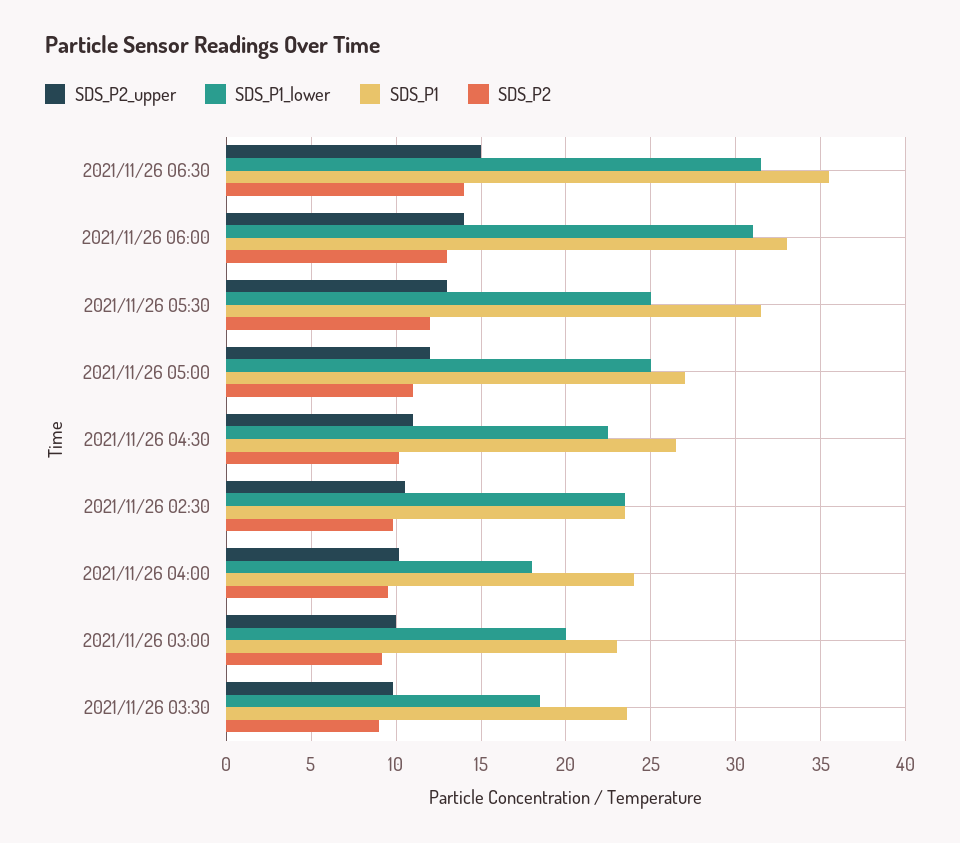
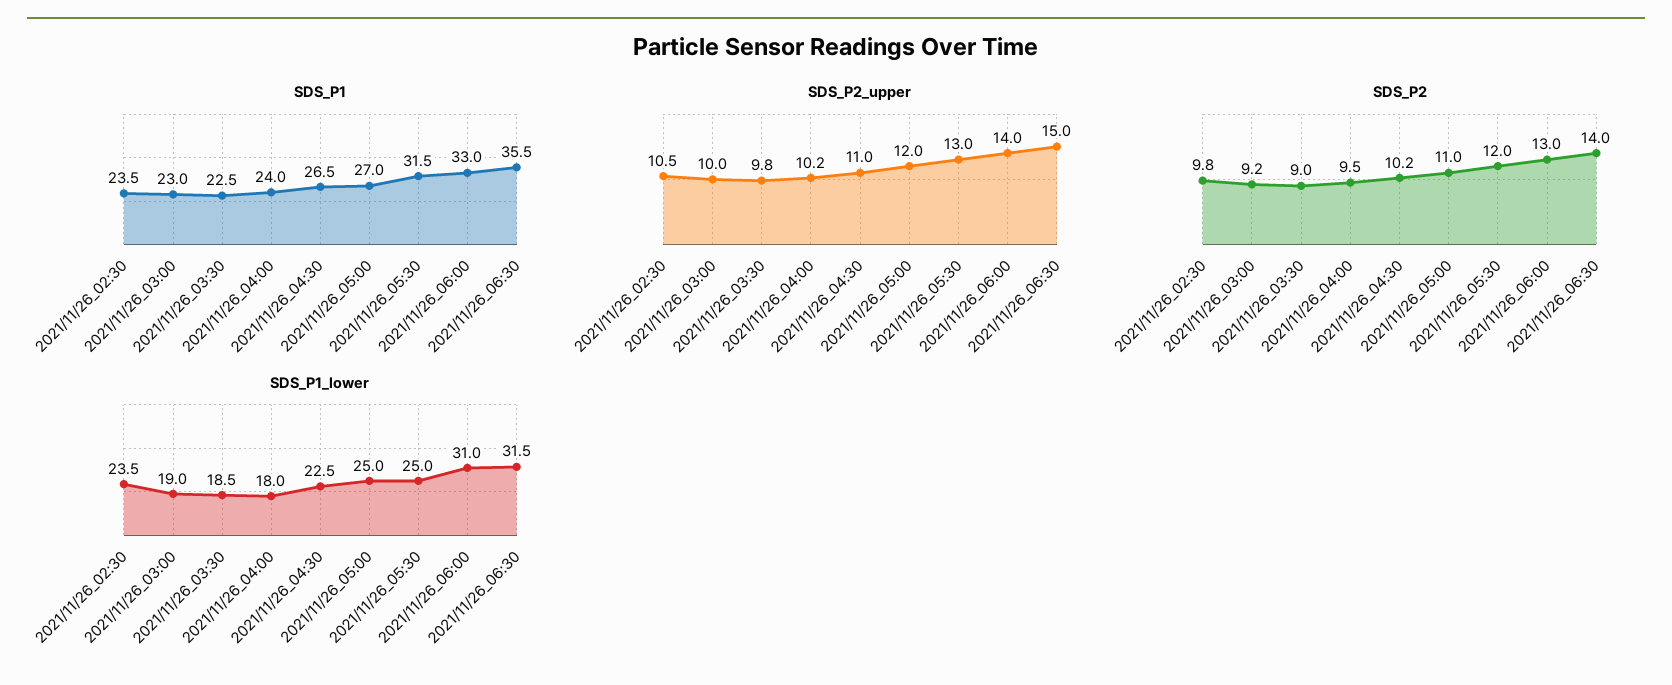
SDS_P1_lower, 2021/11/26 03:00: 20 -> 19
SDS_P1, 2021/11/26 03:30: 23.5 -> 22.5

